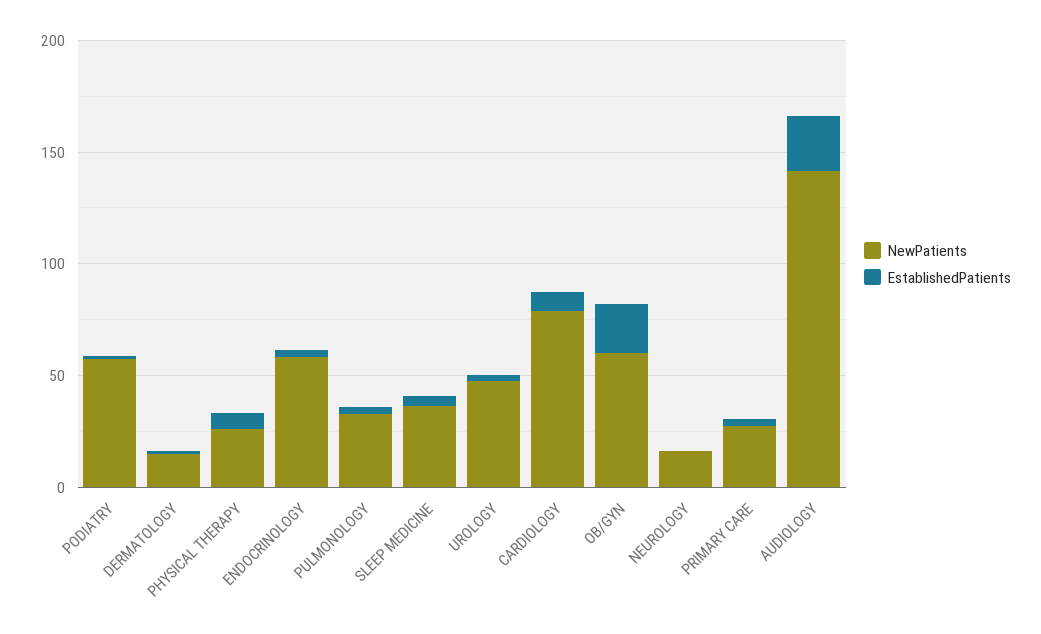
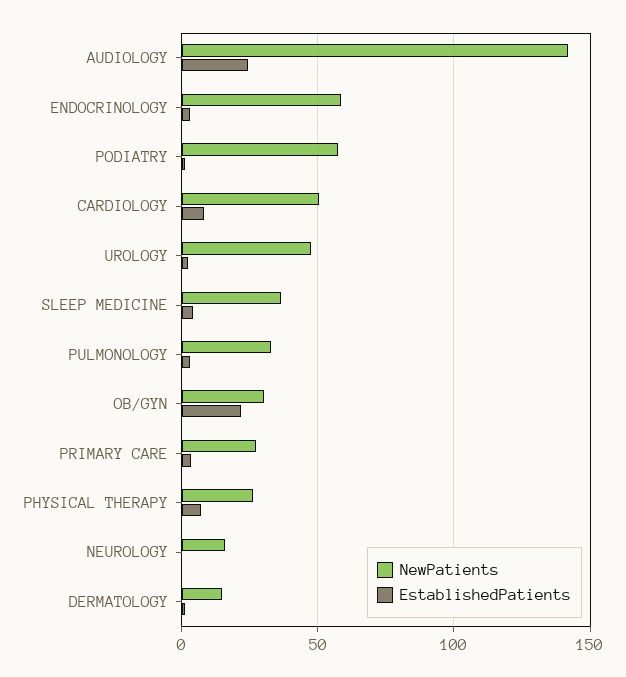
NewPatients, CARDIOLOGY: 80 -> 50
NewPatients, OB/GYN: 60 -> 30

